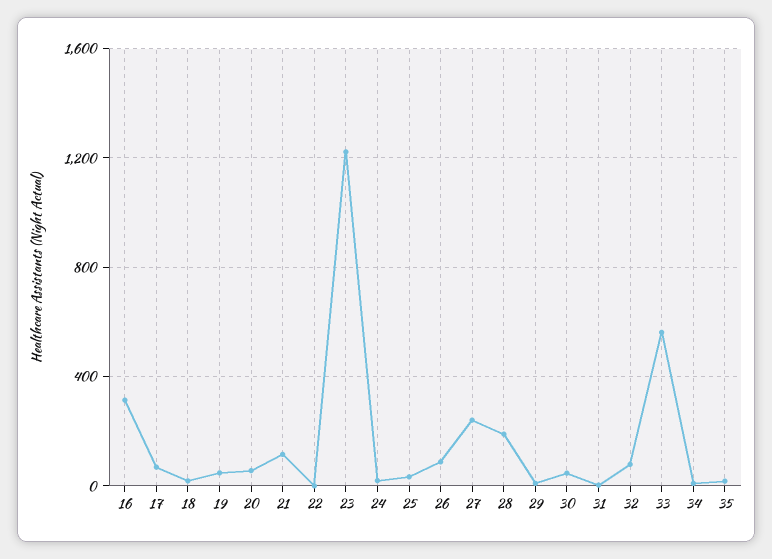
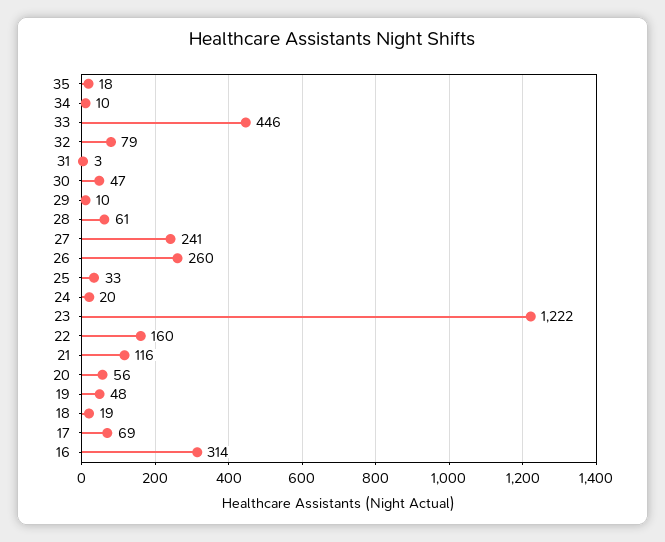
22: 0 -> 160
26: 100 -> 260
28: 200 -> 61
33: 550 -> 446

